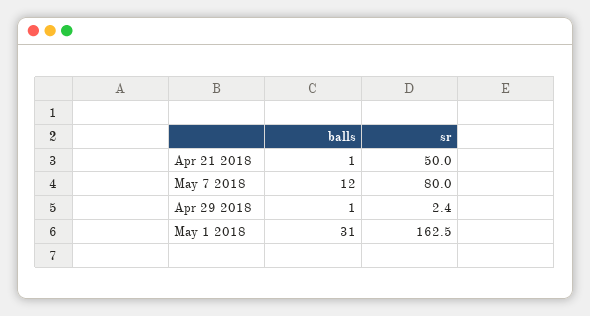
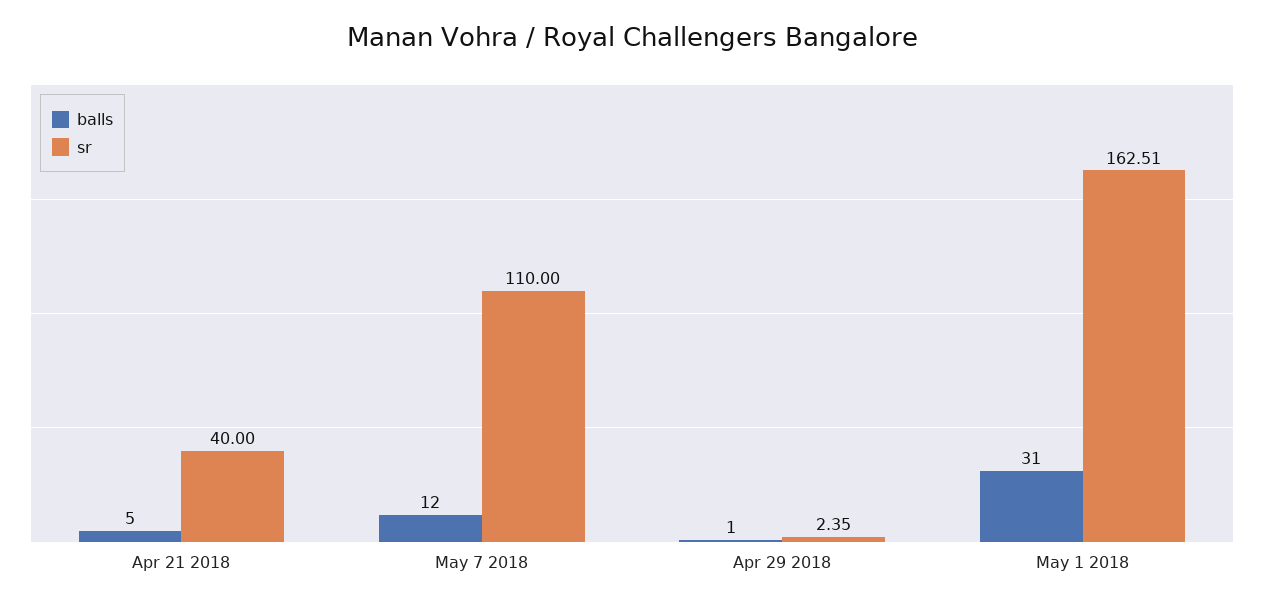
balls, Apr 21 2018: 1 -> 5
sr, Apr 21 2018: 50 -> 40
sr, May 7 2018: 80 -> 110

